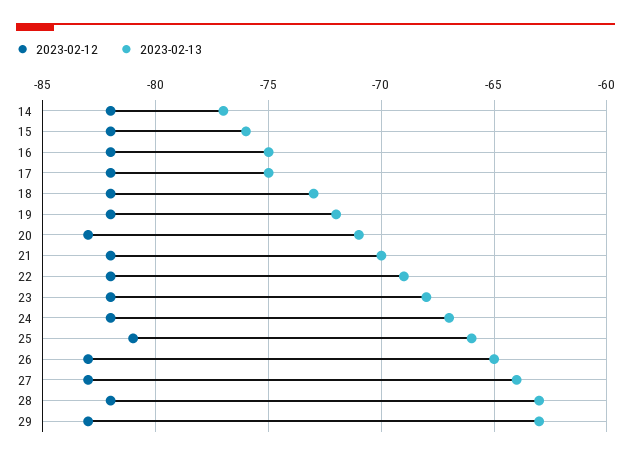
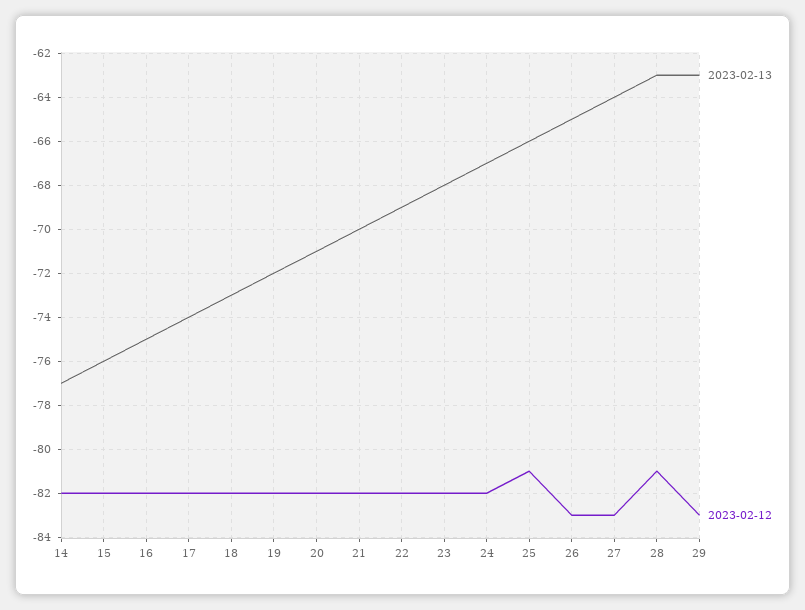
2023-02-13, 17: -75 -> -74
2023-02-12, 20: -83 -> -82
2023-02-12, 28: -82 -> -81

